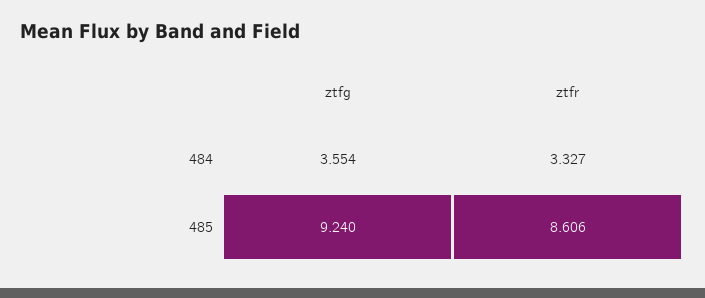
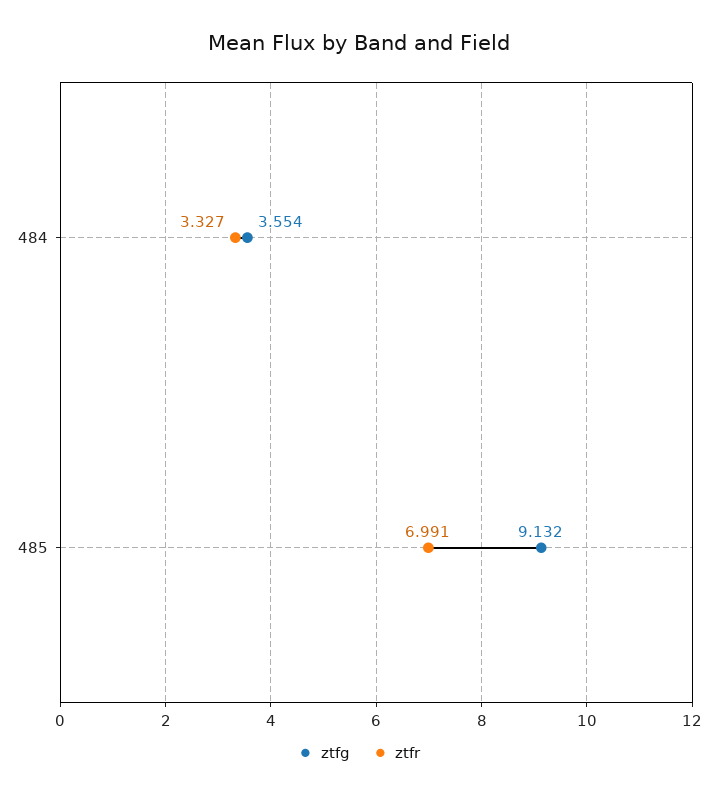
ztfg, 485: 9.24 -> 9.132
ztfr, 485: 8.606 -> 6.991

